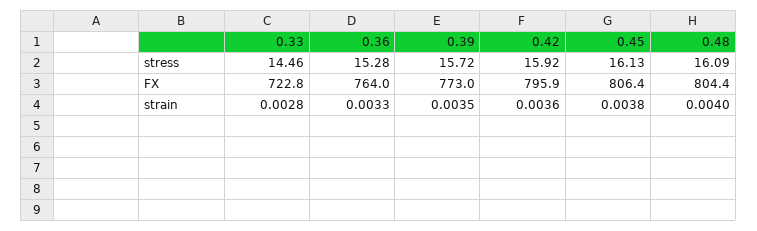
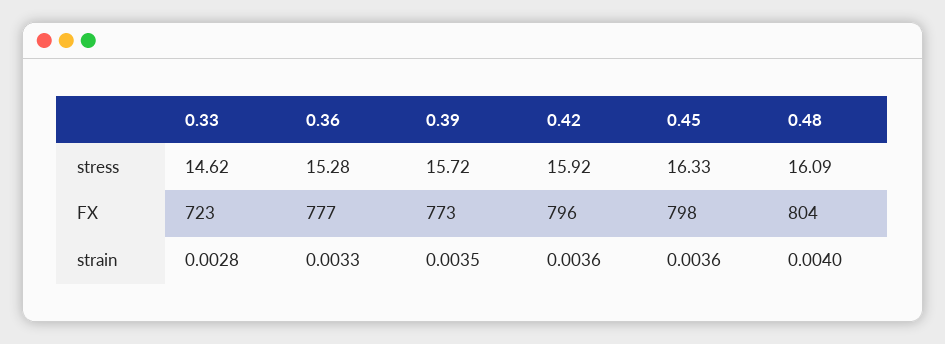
0.33, stress: 14.46 -> 14.62
0.45, stress: 16.13 -> 16.33
0.36, FX: 764 -> 777
0.45, FX: 806.4 -> 798
0.45, strain: 0.0038 -> 0.0036

